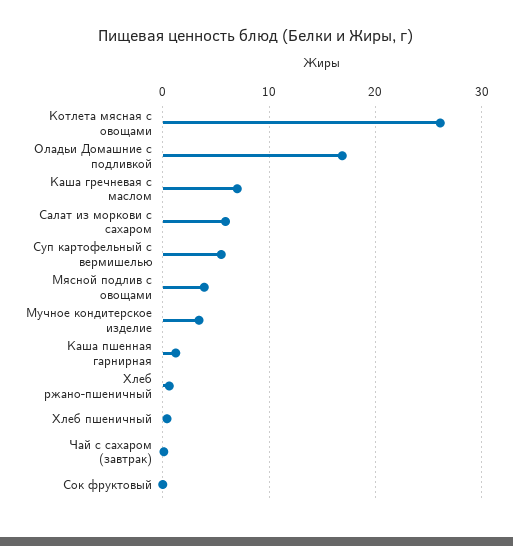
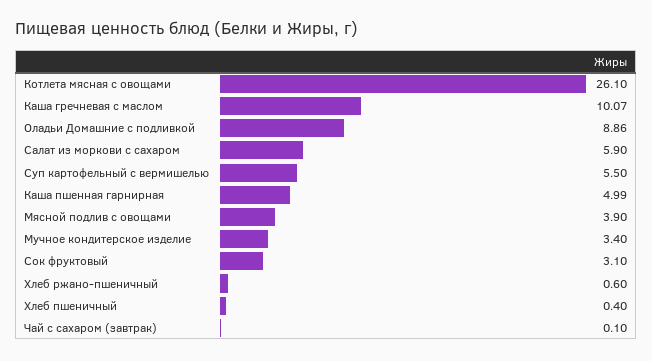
Оладьи Домашние с подливкой: 17 -> 8.86
Каша гречневая с маслом: 7 -> 10.07
Каша пшенная гарнирная: 1 -> 4.99
Сок фруктовый: 0 -> 3.1

